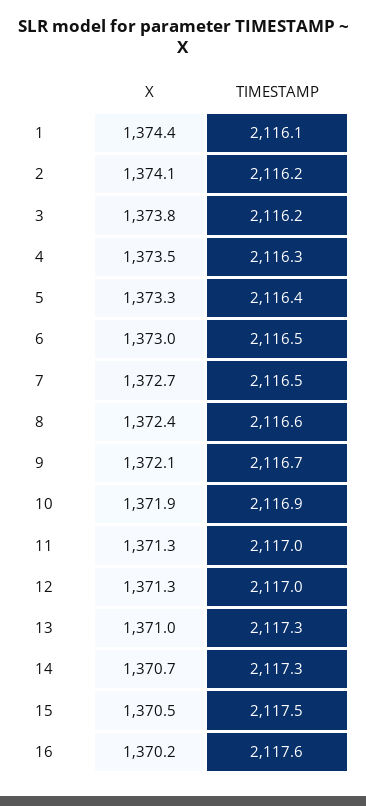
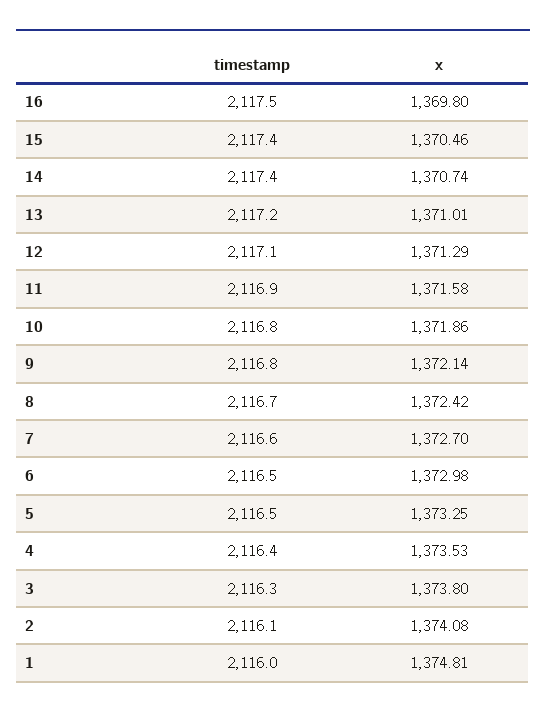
X, 1: 1374.4 -> 1374.81
TIMESTAMP, 1: 2116.1 -> 2116
TIMESTAMP, 2: 2116.2 -> 2116.1
TIMESTAMP, 3: 2116.2 -> 2116.3
TIMESTAMP, 4: 2116.3 -> 2116.4
TIMESTAMP, 5: 2116.4 -> 2116.5
TIMESTAMP, 7: 2116.5 -> 2116.6
TIMESTAMP, 8: 2116.6 -> 2116.7
TIMESTAMP, 9: 2116.7 -> 2116.8
TIMESTAMP, 10: 2116.9 -> 2116.8
X, 11: 1371.3 -> 1371.58
TIMESTAMP, 11: 2117 -> 2116.9
TIMESTAMP, 12: 2117 -> 2117.1
TIMESTAMP, 13: 2117.3 -> 2117.2
TIMESTAMP, 14: 2117.3 -> 2117.4
TIMESTAMP, 15: 2117.5 -> 2117.4
X, 16: 1370.2 -> 1369.8
TIMESTAMP, 16: 2117.6 -> 2117.5

